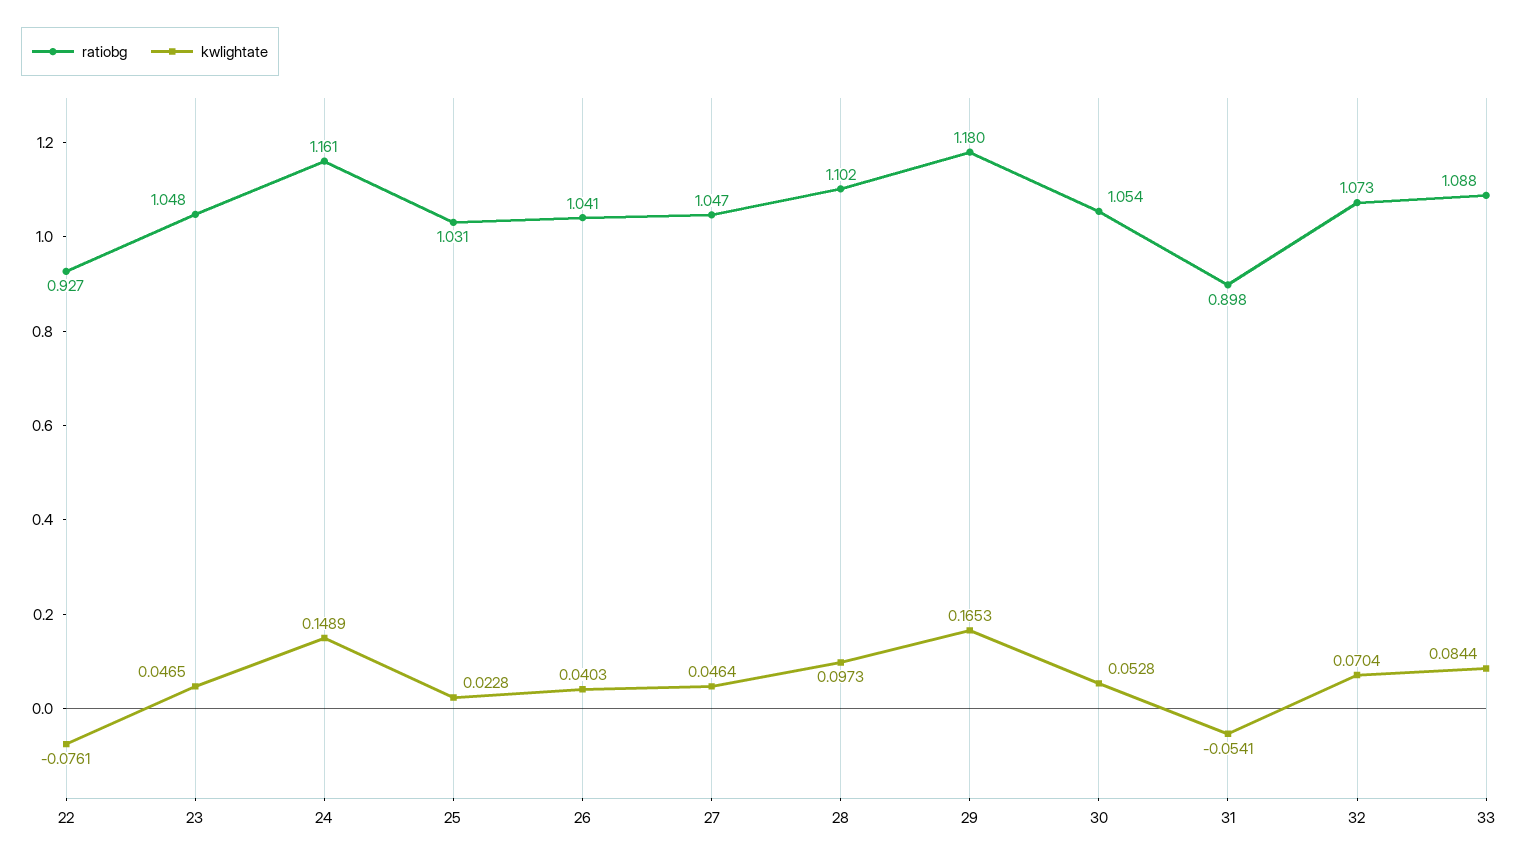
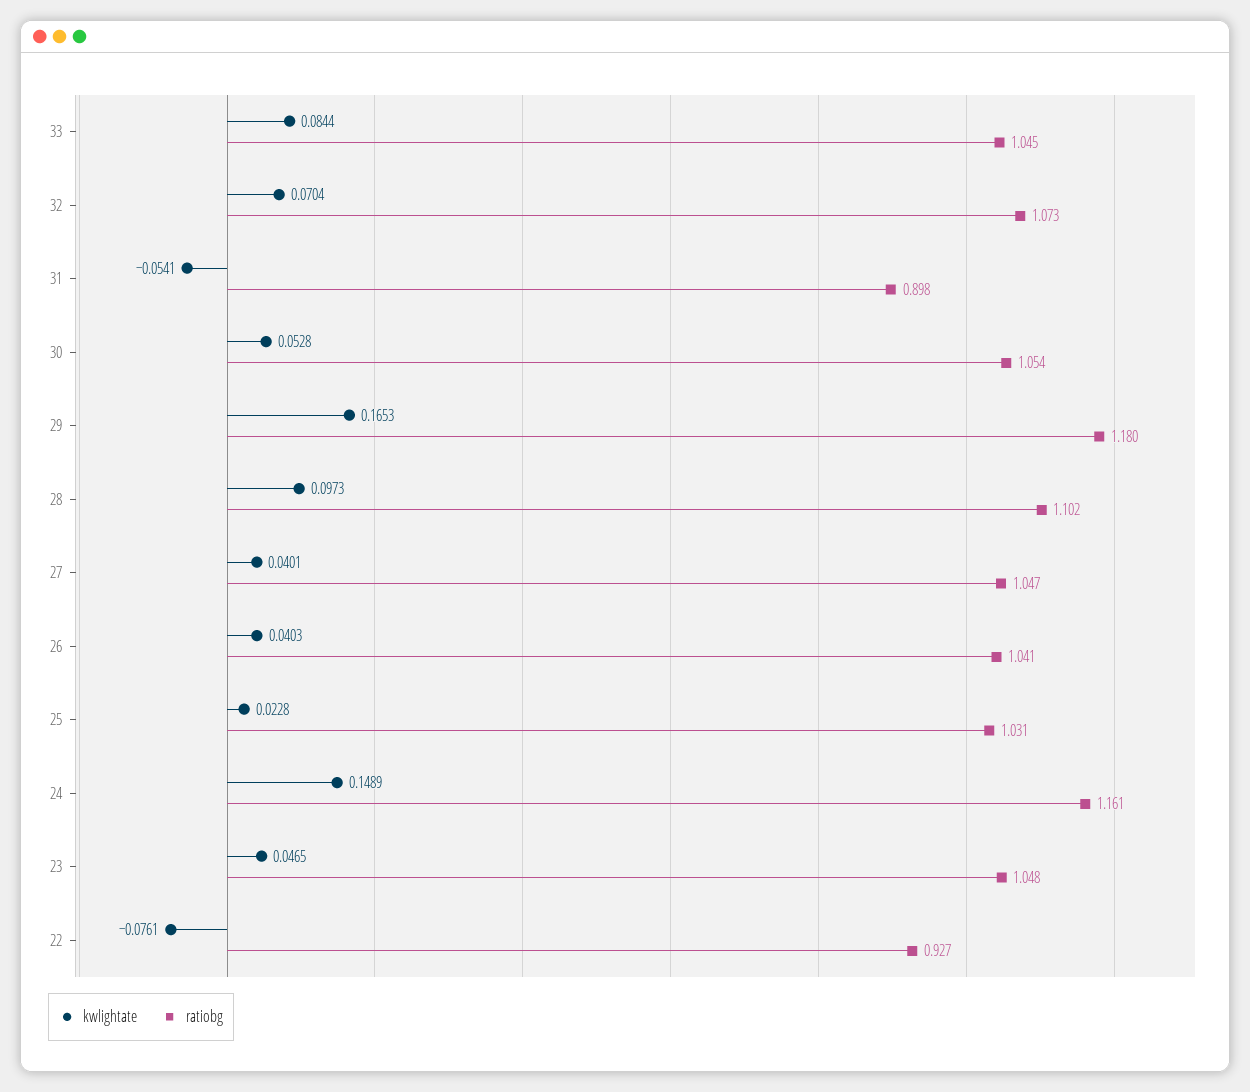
kwlightate, 27: 0.0464 -> 0.0401
ratiobg, 33: 1.088 -> 1.045

